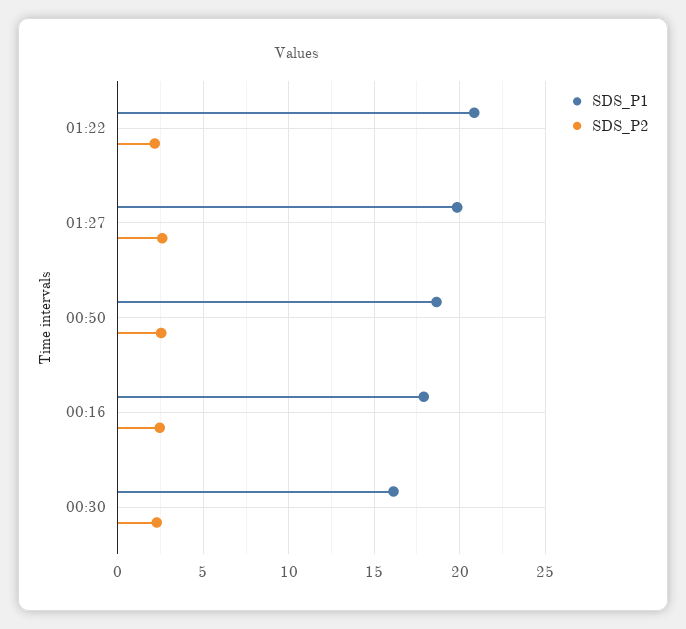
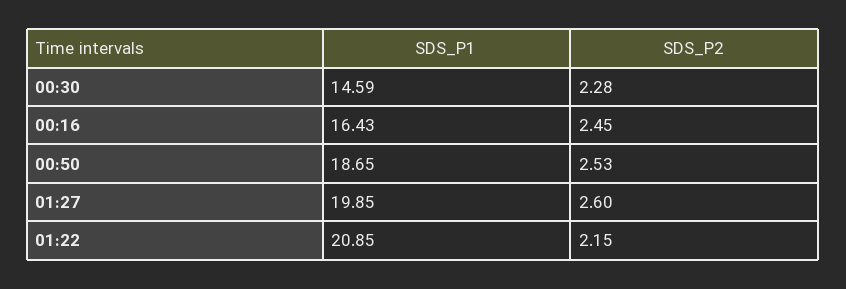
SDS_P1, 00:16: 18 -> 16.43
SDS_P1, 00:30: 16 -> 14.59

